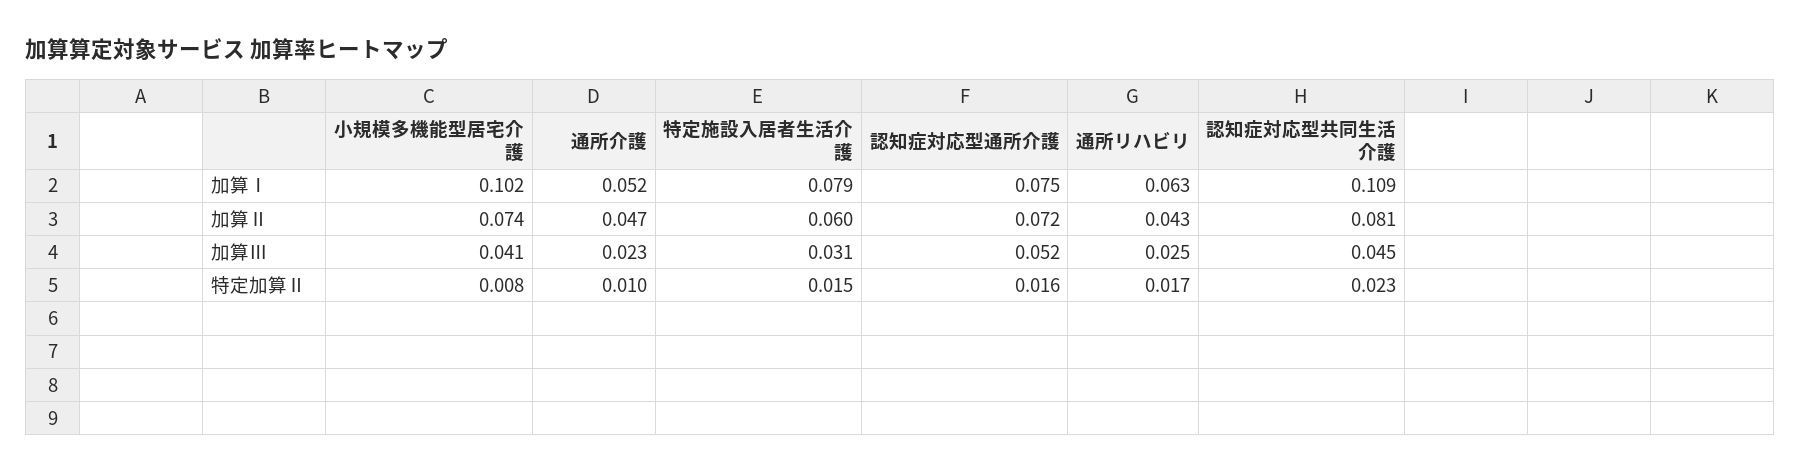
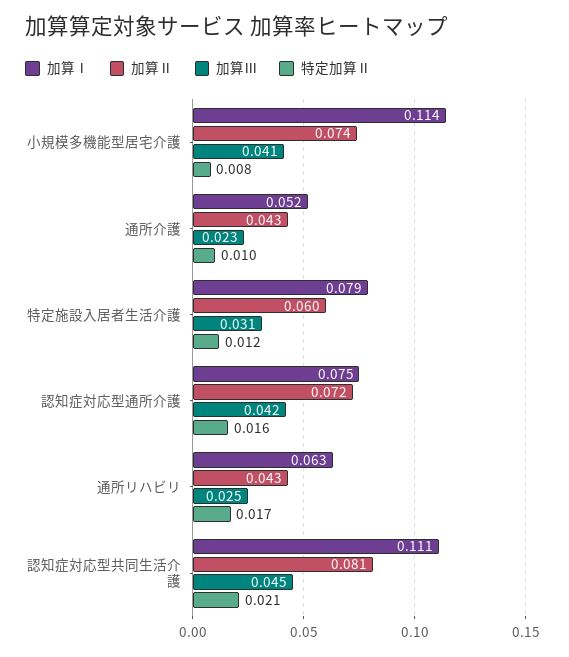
加算Ⅰ, 小規模多機能型居宅介護: 0.102 -> 0.114
加算Ⅰ, 認知症対応型共同生活介護: 0.109 -> 0.111
加算Ⅱ, 通所介護: 0.047 -> 0.043
加算Ⅲ, 認知症対応型通所介護: 0.052 -> 0.042
特定加算Ⅱ, 特定施設入居者生活介護: 0.015 -> 0.012
特定加算Ⅱ, 認知症対応型共同生活介護: 0.023 -> 0.021

